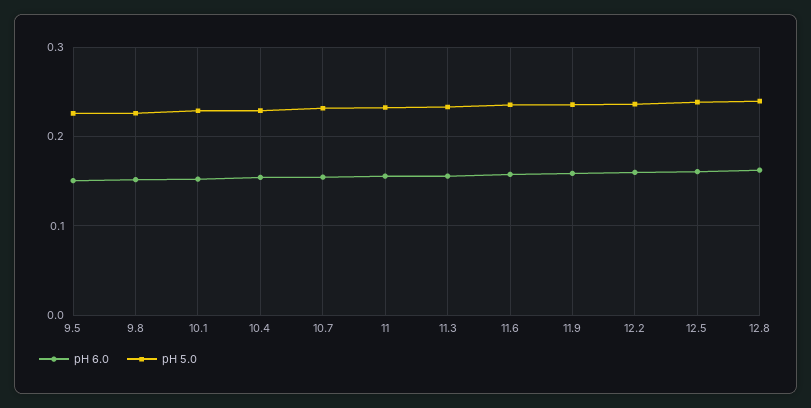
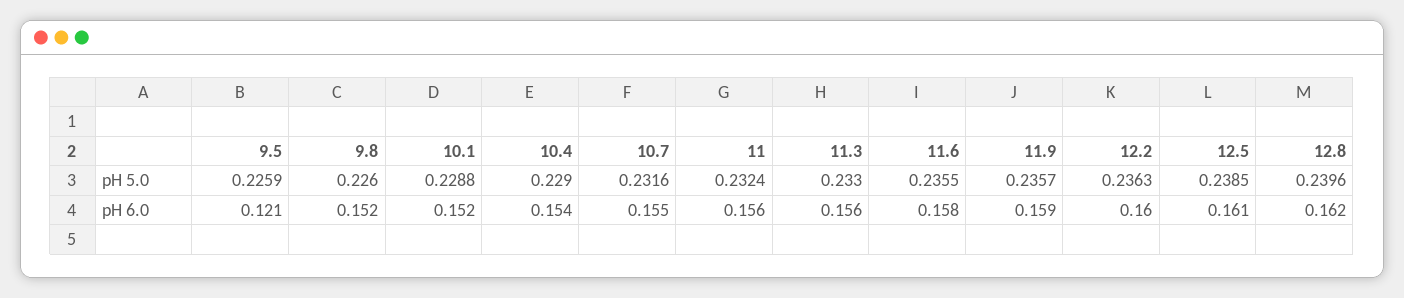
pH 6.0, 9.5: 0.15 -> 0.121

